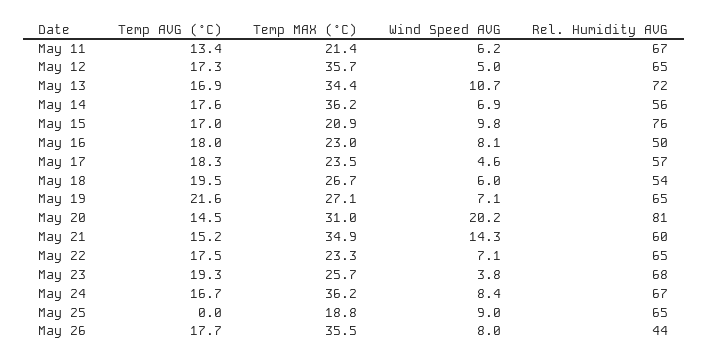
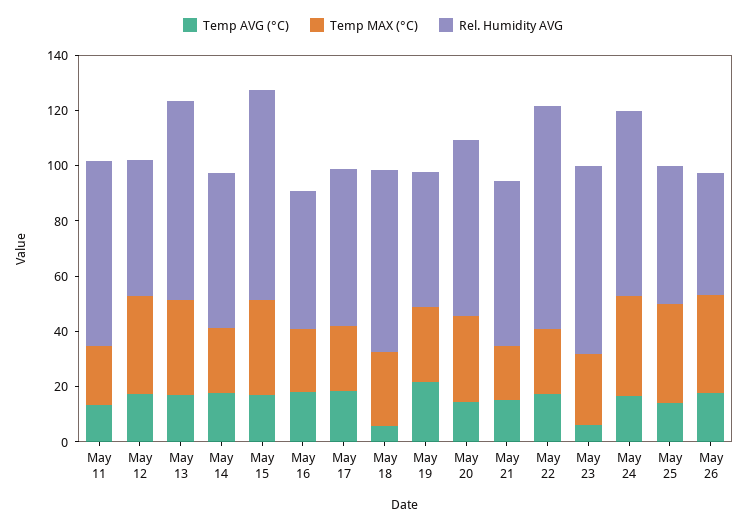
Wind Speed AVG, May 11: 6.2 -> none
Wind Speed AVG, May 12: 5 -> none
Rel. Humidity AVG, May 12: 65 -> 50
Wind Speed AVG, May 13: 10.7 -> none
Temp MAX (°C), May 14: 36.2 -> 25
Wind Speed AVG, May 14: 6.9 -> none
Temp MAX (°C), May 15: 20.9 -> 35
Wind Speed AVG, May 15: 9.8 -> none
Wind Speed AVG, May 16: 8.1 -> none
Wind Speed AVG, May 17: 4.6 -> none
Temp AVG (°C), May 18: 19.5 -> 5
Wind Speed AVG, May 18: 6 -> none
Rel. Humidity AVG, May 18: 54 -> 65
Wind Speed AVG, May 19: 7.1 -> none
Rel. Humidity AVG, May 19: 65 -> 50
Wind Speed AVG, May 20: 20.2 -> none
Rel. Humidity AVG, May 20: 81 -> 65
Temp MAX (°C), May 21: 34.9 -> 20
Wind Speed AVG, May 21: 14.3 -> none
Wind Speed AVG, May 22: 7.1 -> none
Rel. Humidity AVG, May 22: 65 -> 80
Temp AVG (°C), May 23: 19.3 -> 5
Wind Speed AVG, May 23: 3.8 -> none
Wind Speed AVG, May 24: 8.4 -> none
Temp AVG (°C), May 25: 0 -> 15
Temp MAX (°C), May 25: 18.8 -> 35
Wind Speed AVG, May 25: 9 -> none
Rel. Humidity AVG, May 25: 65 -> 50
Wind Speed AVG, May 26: 8 -> none

